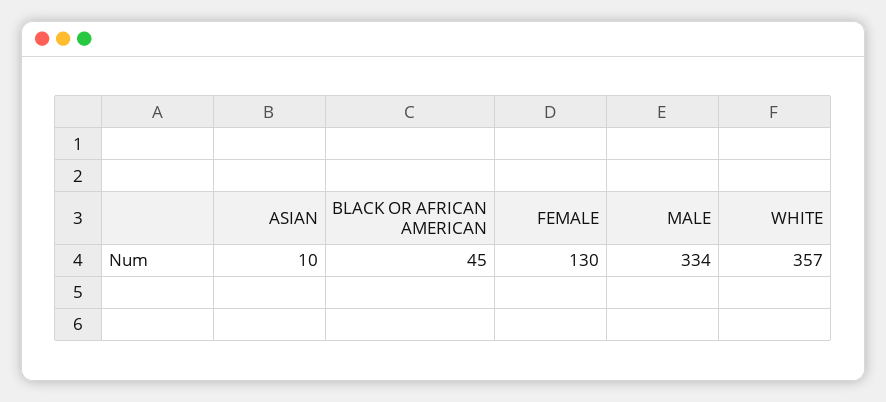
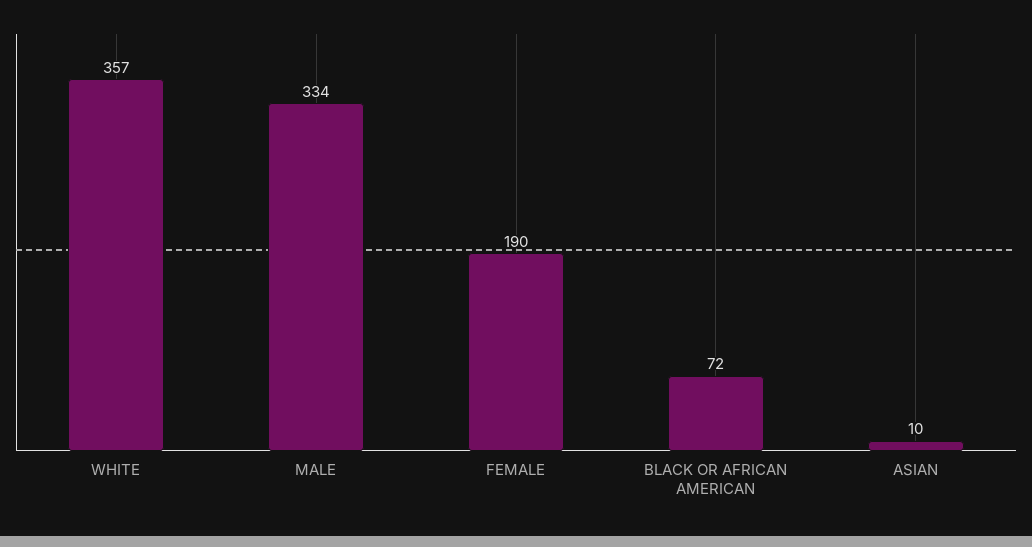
BLACK OR AFRICAN AMERICAN: 45 -> 72
FEMALE: 130 -> 190

